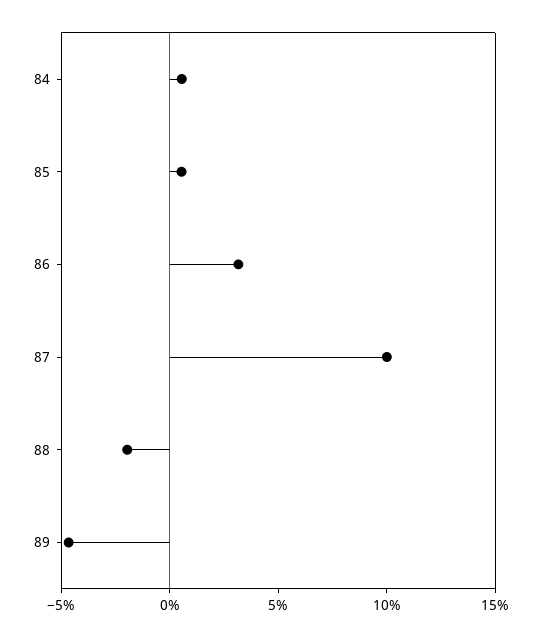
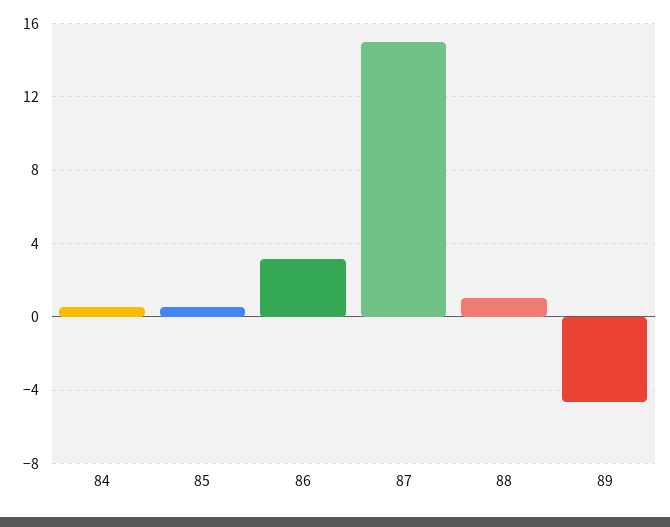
87: 10 -> 15
88: -2 -> 1

